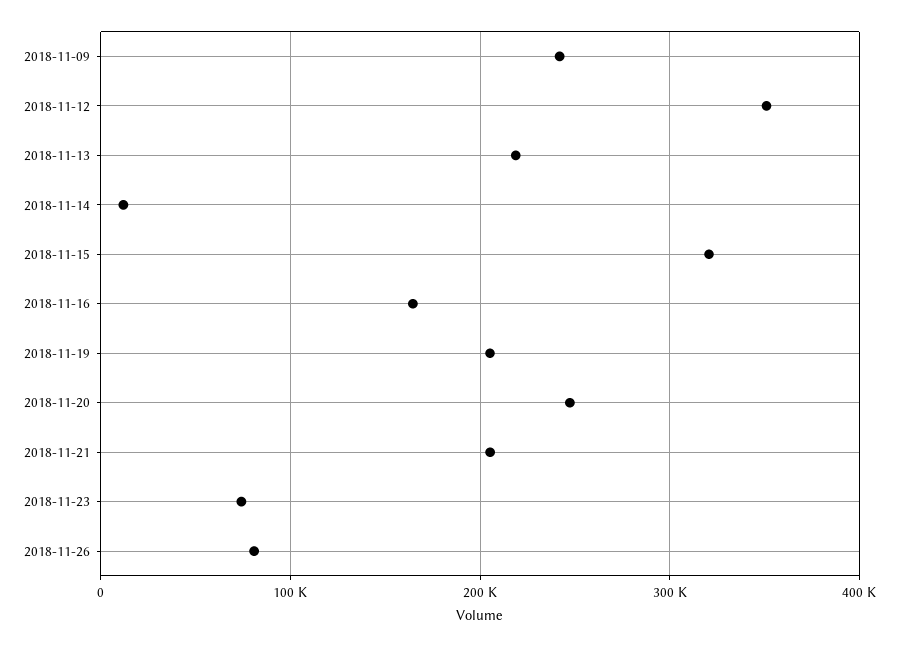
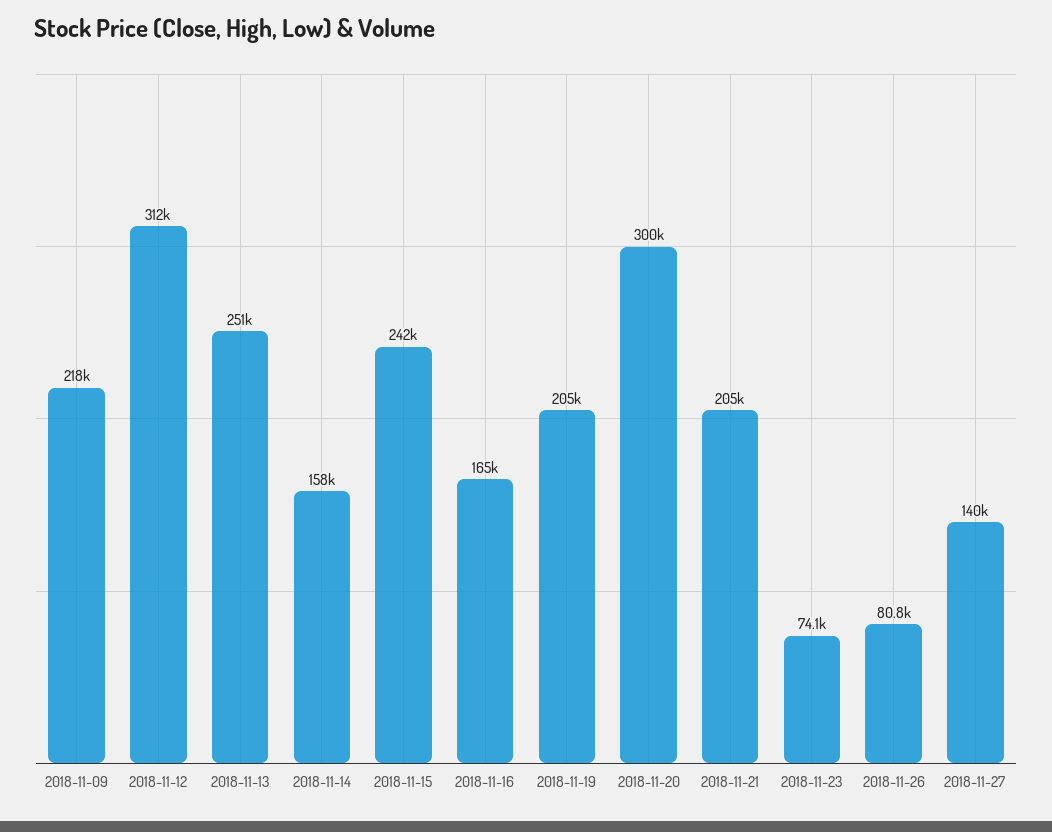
2018-11-09: 240000 -> 218000
2018-11-12: 350000 -> 312000
2018-11-13: 220000 -> 251000
2018-11-14: 10000 -> 158000
2018-11-15: 320000 -> 242000
2018-11-20: 250000 -> 300000
2018-11-27: none -> 140000

